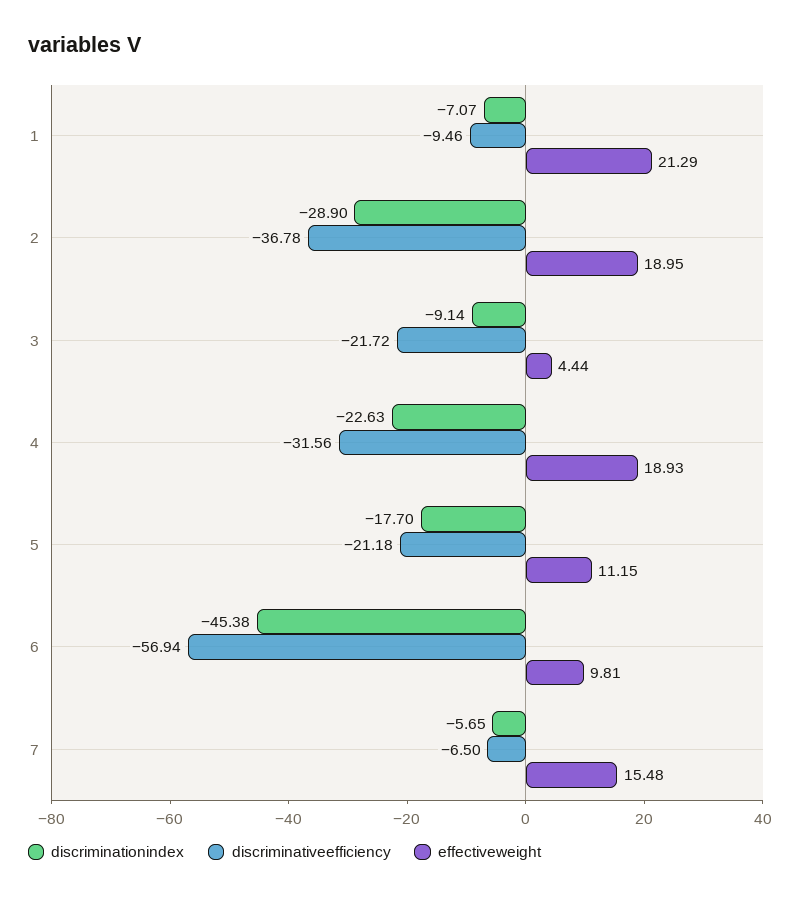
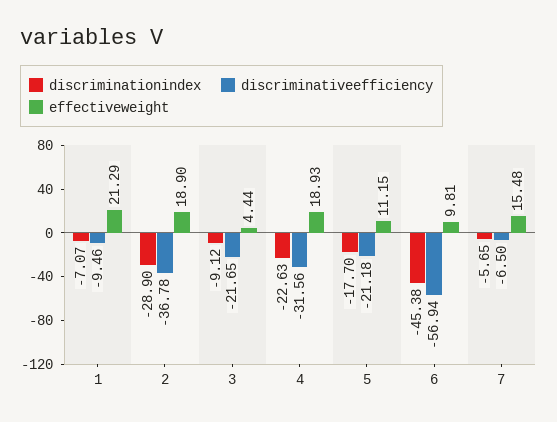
effectiveweight, 2: 18.95 -> 18.9
discriminationindex, 3: -9.14 -> -9.12
discriminativeefficiency, 3: -21.72 -> -21.65

